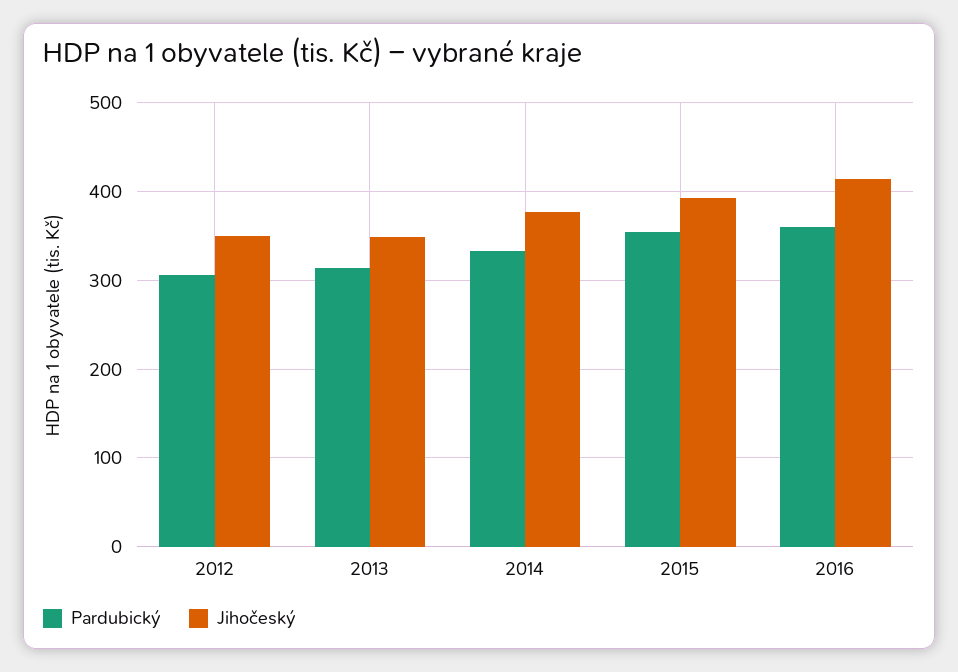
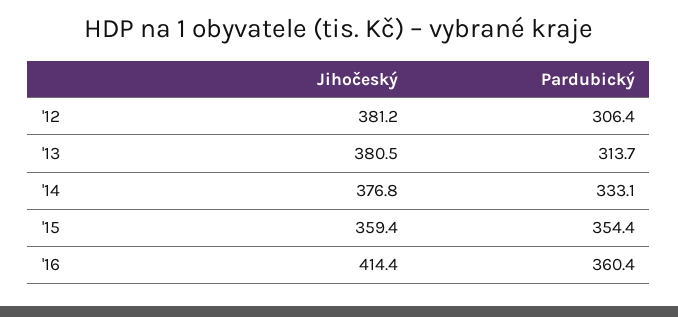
Jihočeský, 2012: 350 -> 381.2
Jihočeský, 2013: 350 -> 380.5
Jihočeský, 2015: 390 -> 359.4

